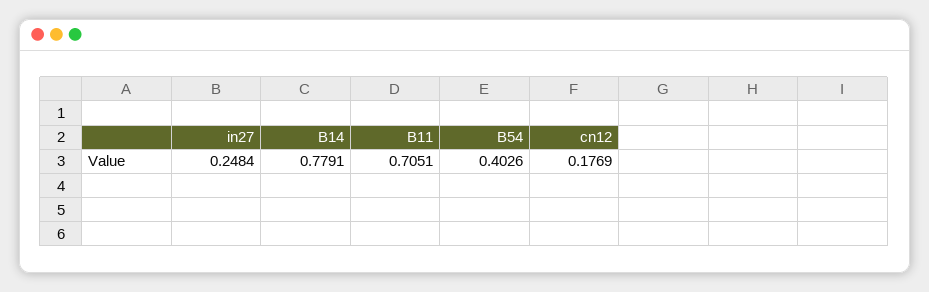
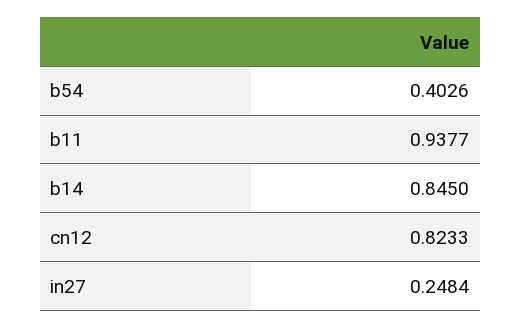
B14: 0.7791 -> 0.845
B11: 0.7051 -> 0.9377
cn12: 0.1769 -> 0.8233

